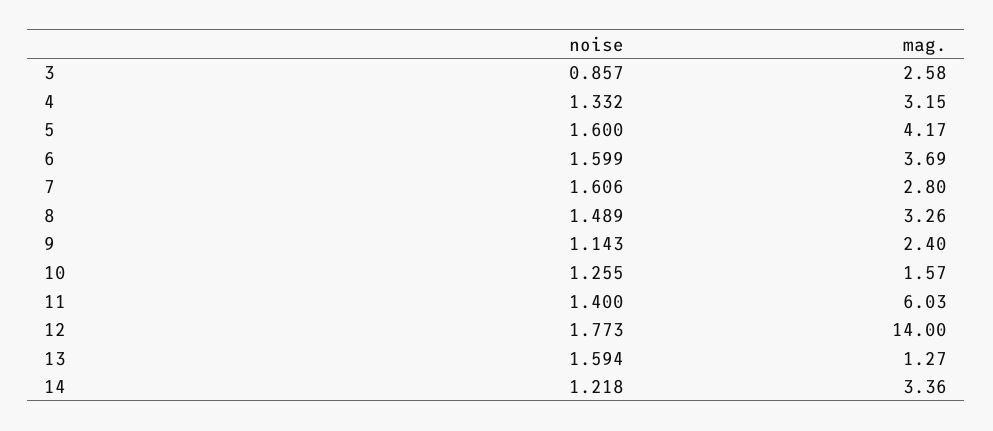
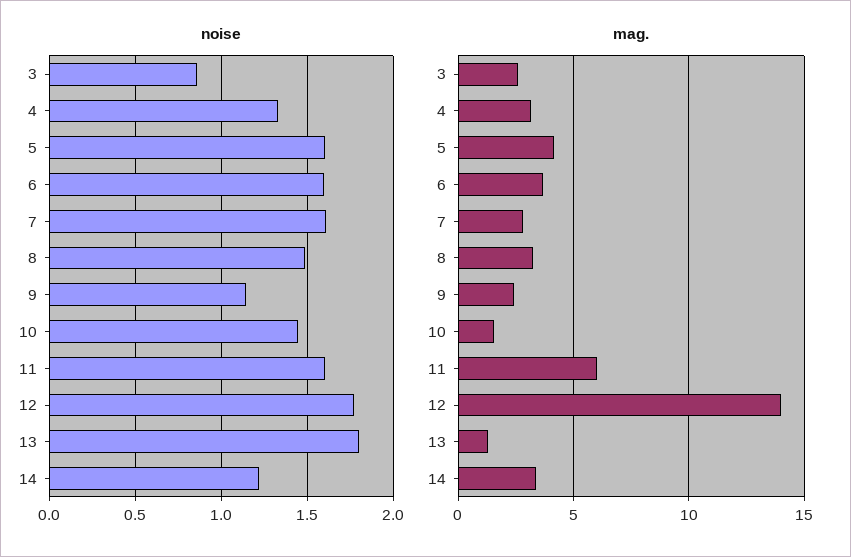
noise, 10: 1.255 -> 1.45
noise, 11: 1.4 -> 1.6
noise, 13: 1.594 -> 1.8

